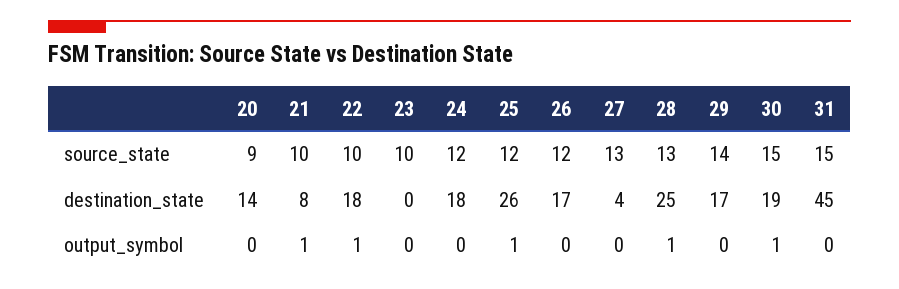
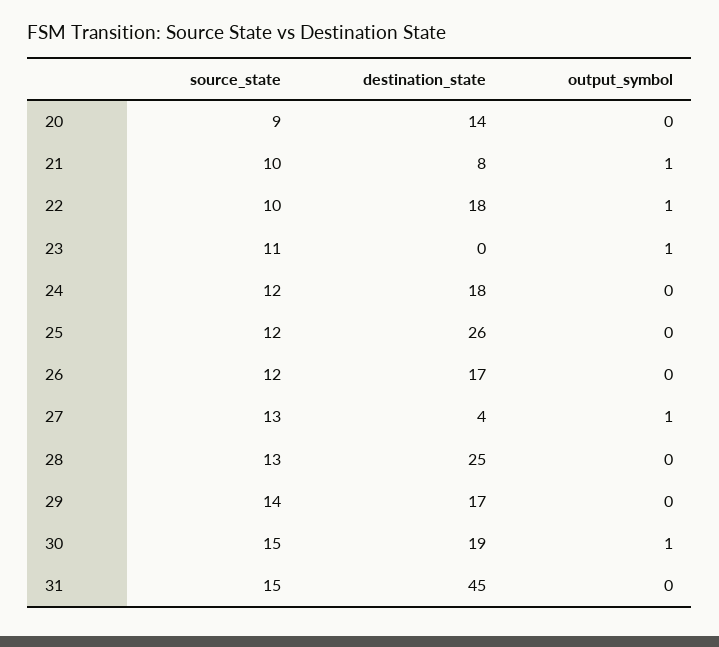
23, source_state: 10 -> 11
23, output_symbol: 0 -> 1
25, output_symbol: 1 -> 0
27, output_symbol: 0 -> 1
28, output_symbol: 1 -> 0

